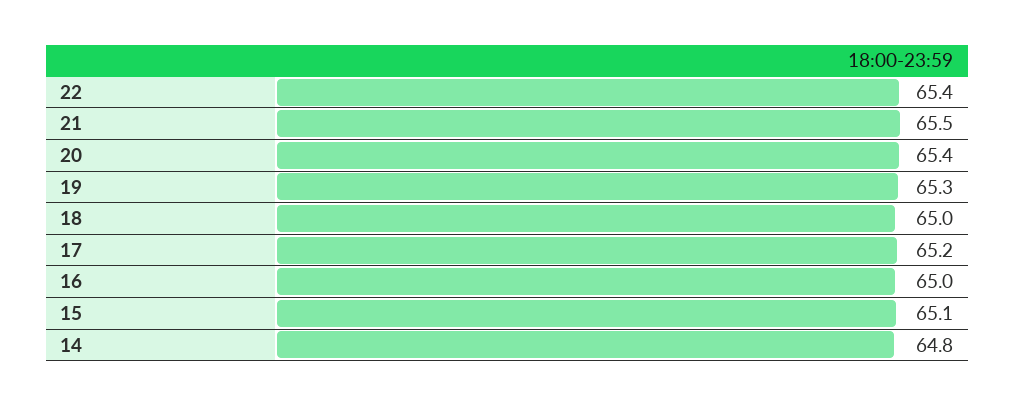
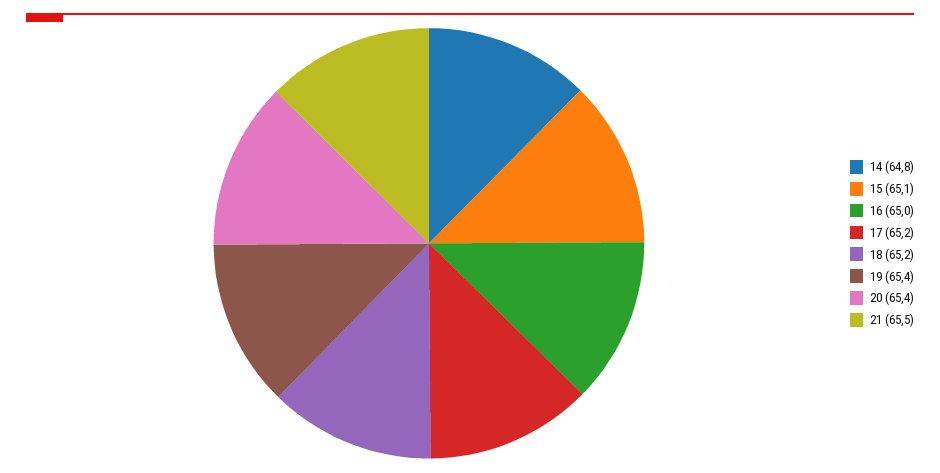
22: 65.4 -> none
19: 65.3 -> 65.4
18: 65 -> 65.2

